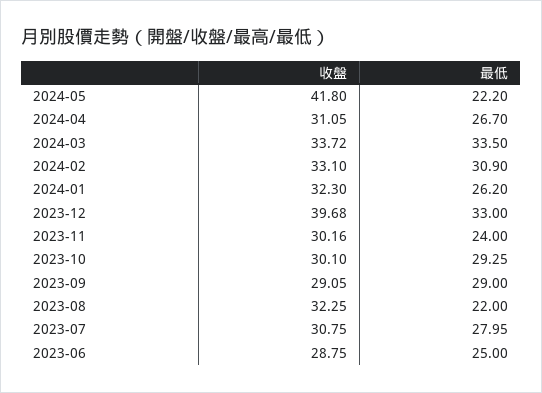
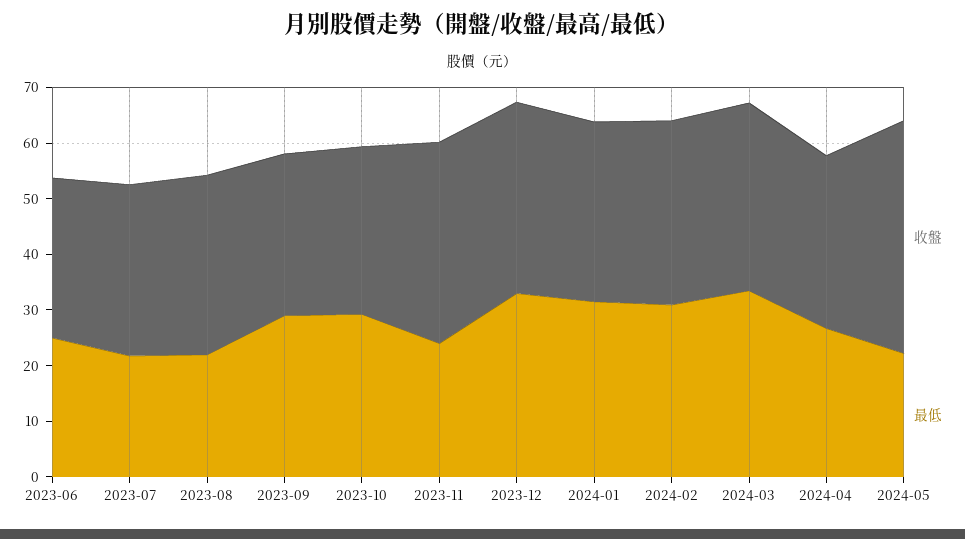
最低, 2024-01: 26.2 -> 32
收盤, 2023-12: 39.68 -> 34
收盤, 2023-11: 30.16 -> 36
最低, 2023-07: 27.95 -> 22

